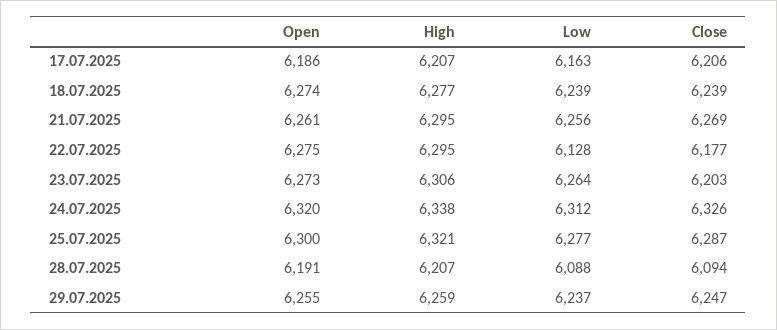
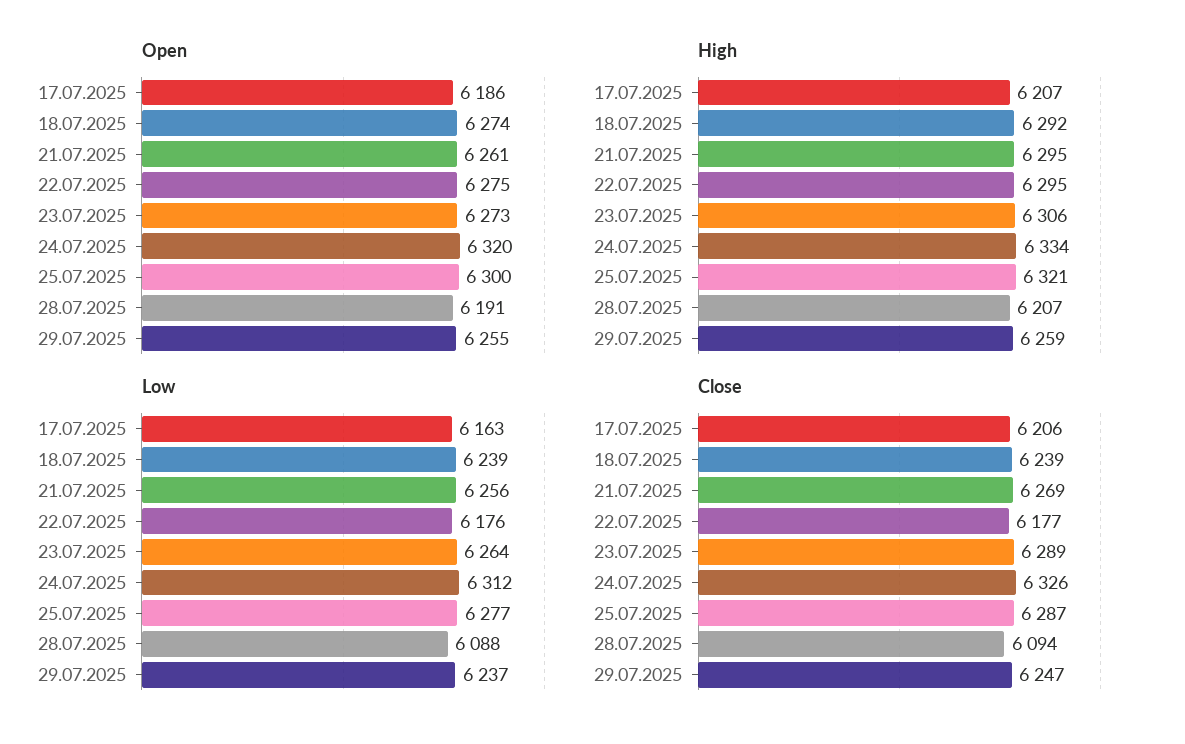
High, 18.07.2025: 6277 -> 6292
Low, 22.07.2025: 6128 -> 6176
Close, 23.07.2025: 6203 -> 6289
High, 24.07.2025: 6338 -> 6334

